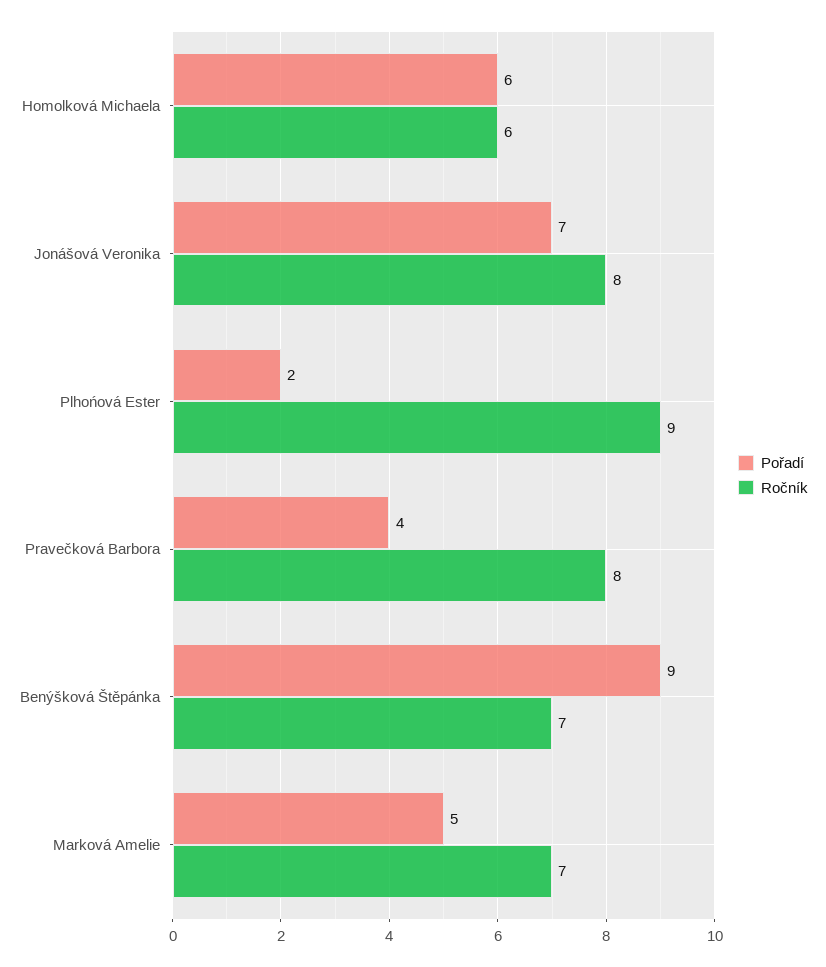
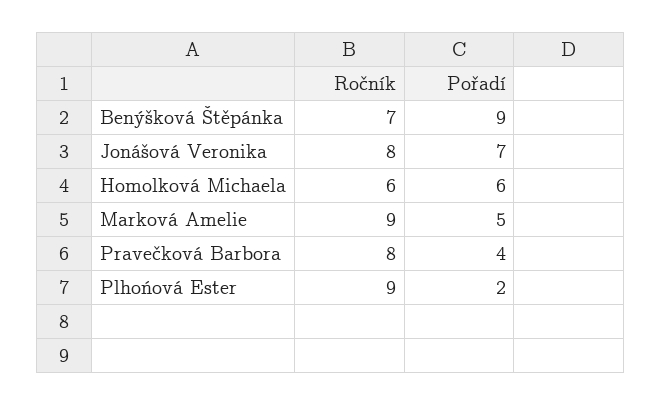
Ročník, Marková Amelie: 7 -> 9

